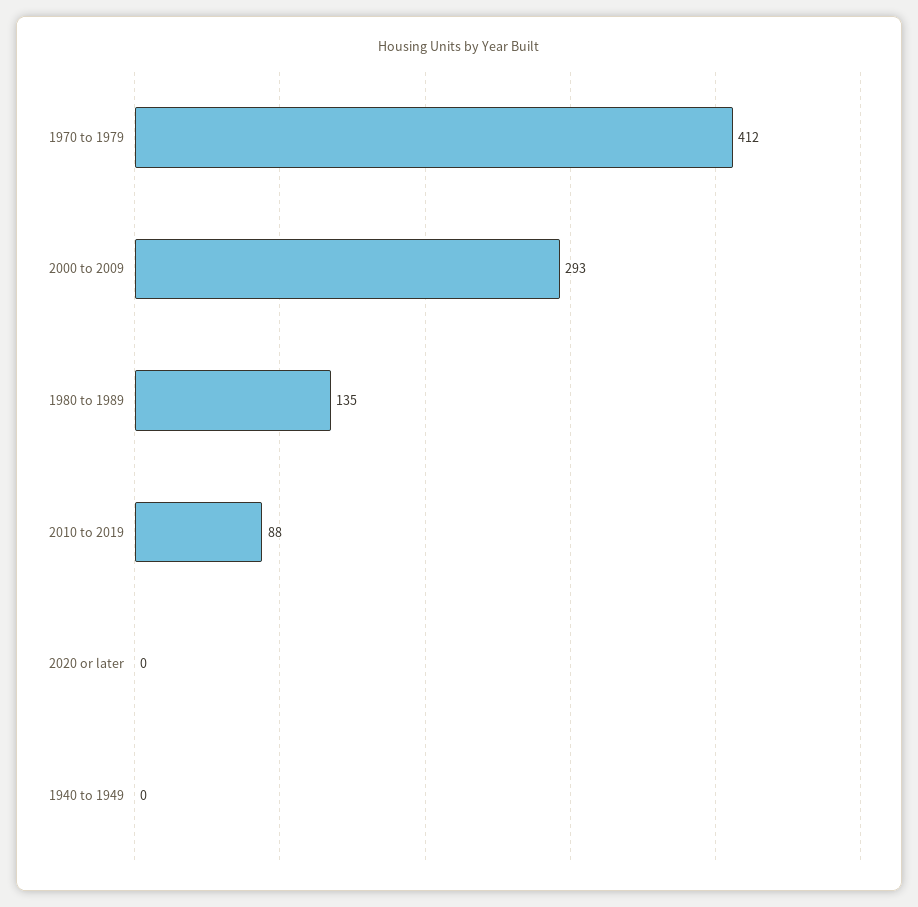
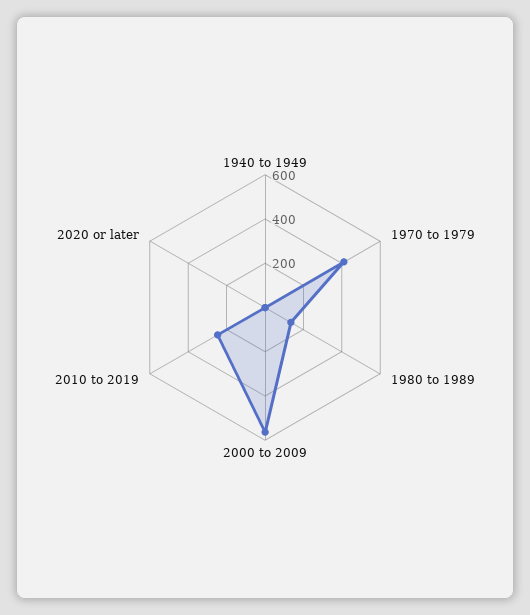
2000 to 2009: 293 -> 550
2010 to 2019: 88 -> 250

